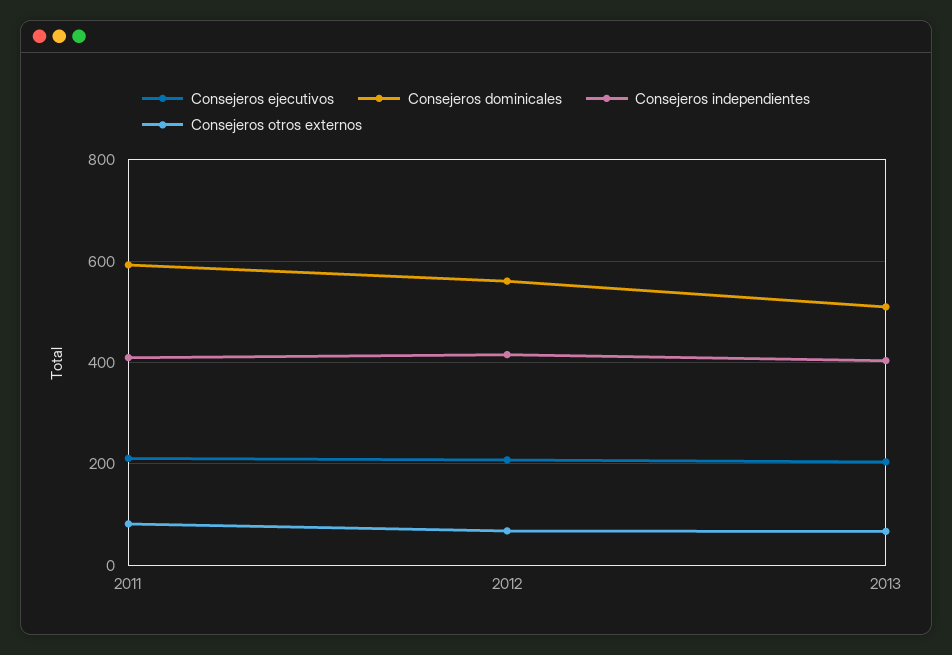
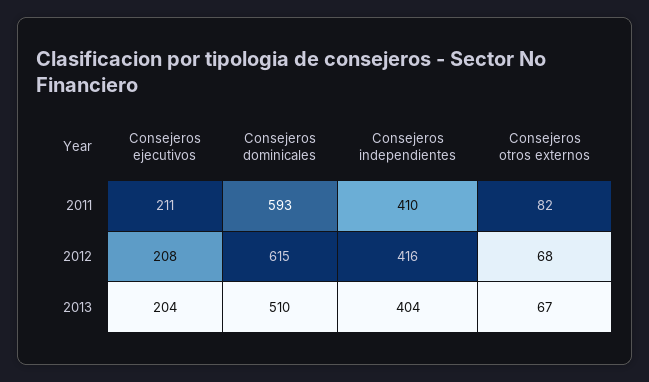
Consejeros dominicales, 2012: 560 -> 615

